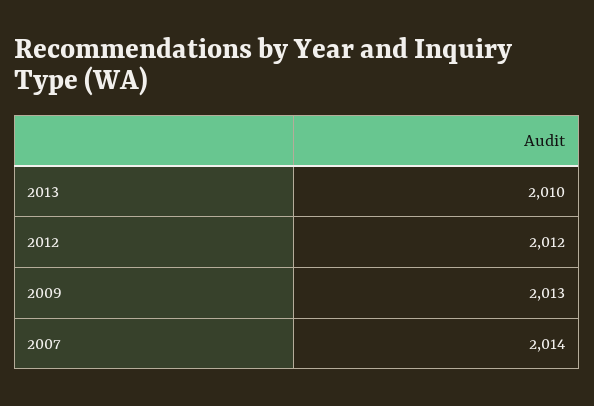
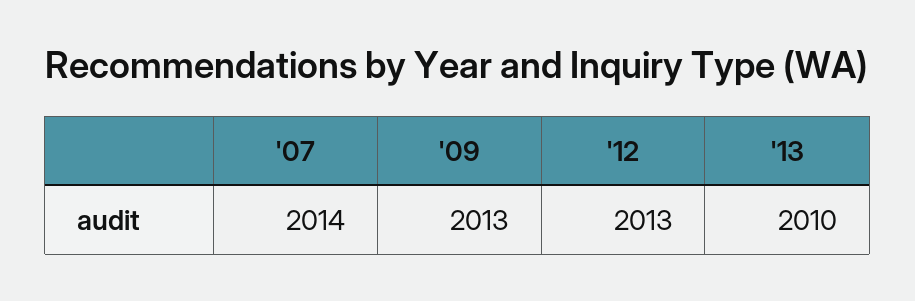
2012: 2012 -> 2013

